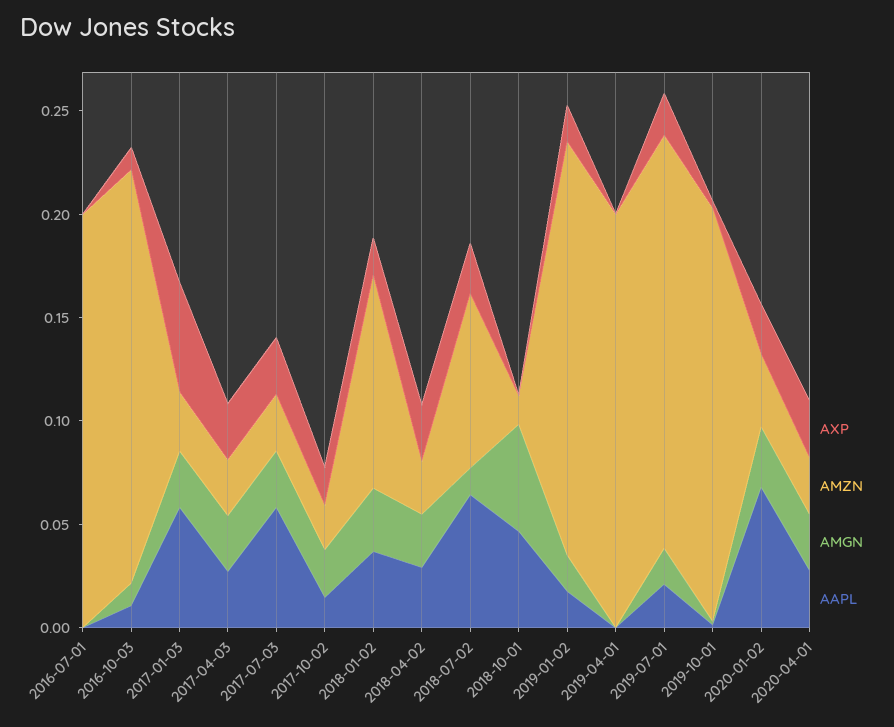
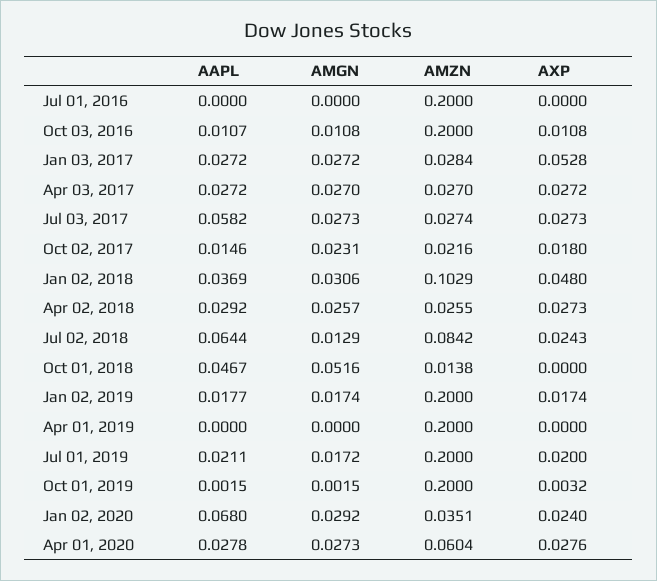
AAPL, 2017-01-03: 0.06 -> 0.0272
AXP, 2018-01-02: 0.02 -> 0.048
AMZN, 2020-04-01: 0.03 -> 0.0604

